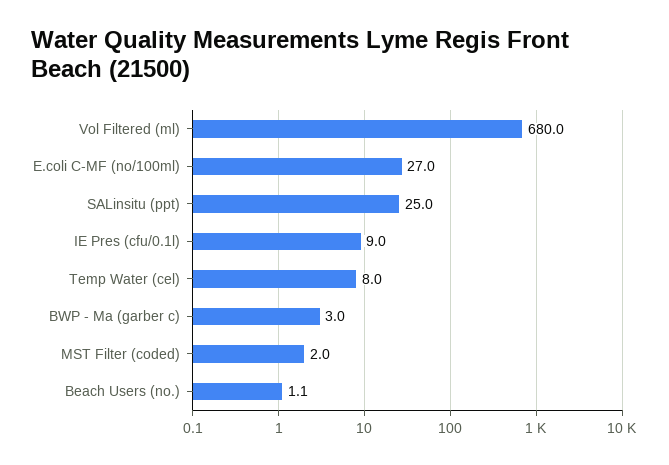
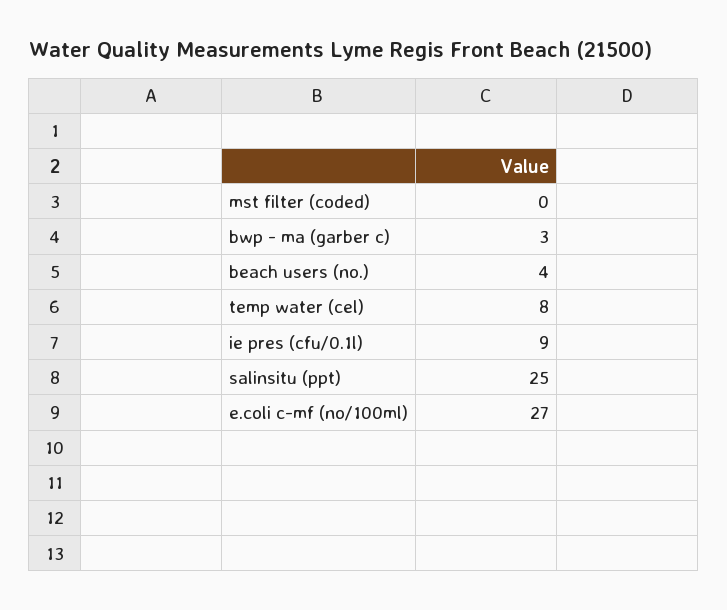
Vol Filtered (ml): 680 -> none
MST Filter (coded): 2 -> 0
Beach Users (no.): 1.1 -> 4

